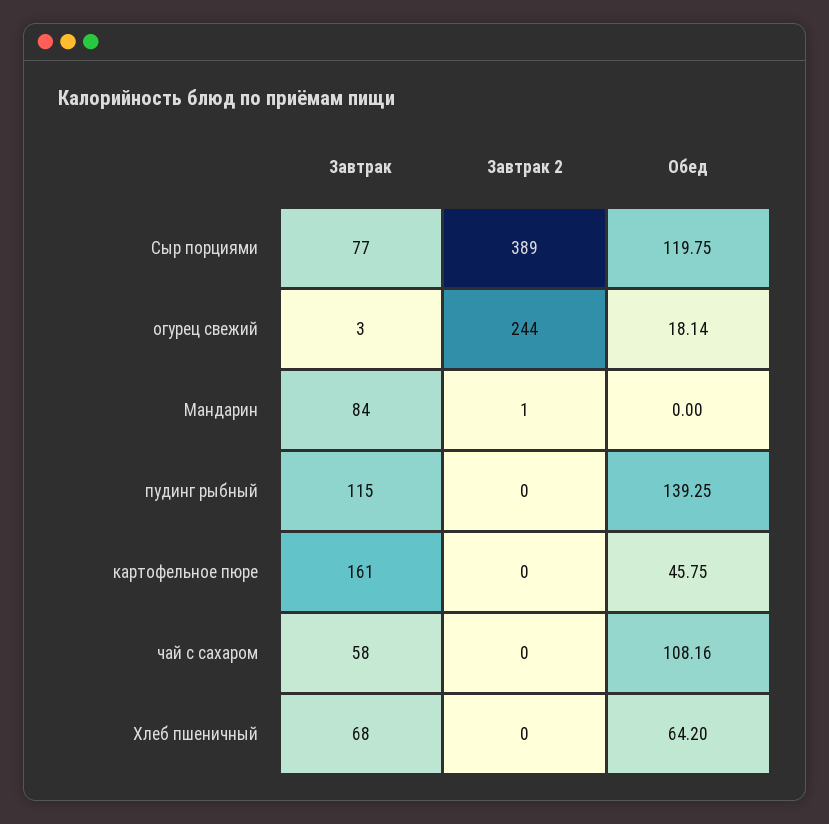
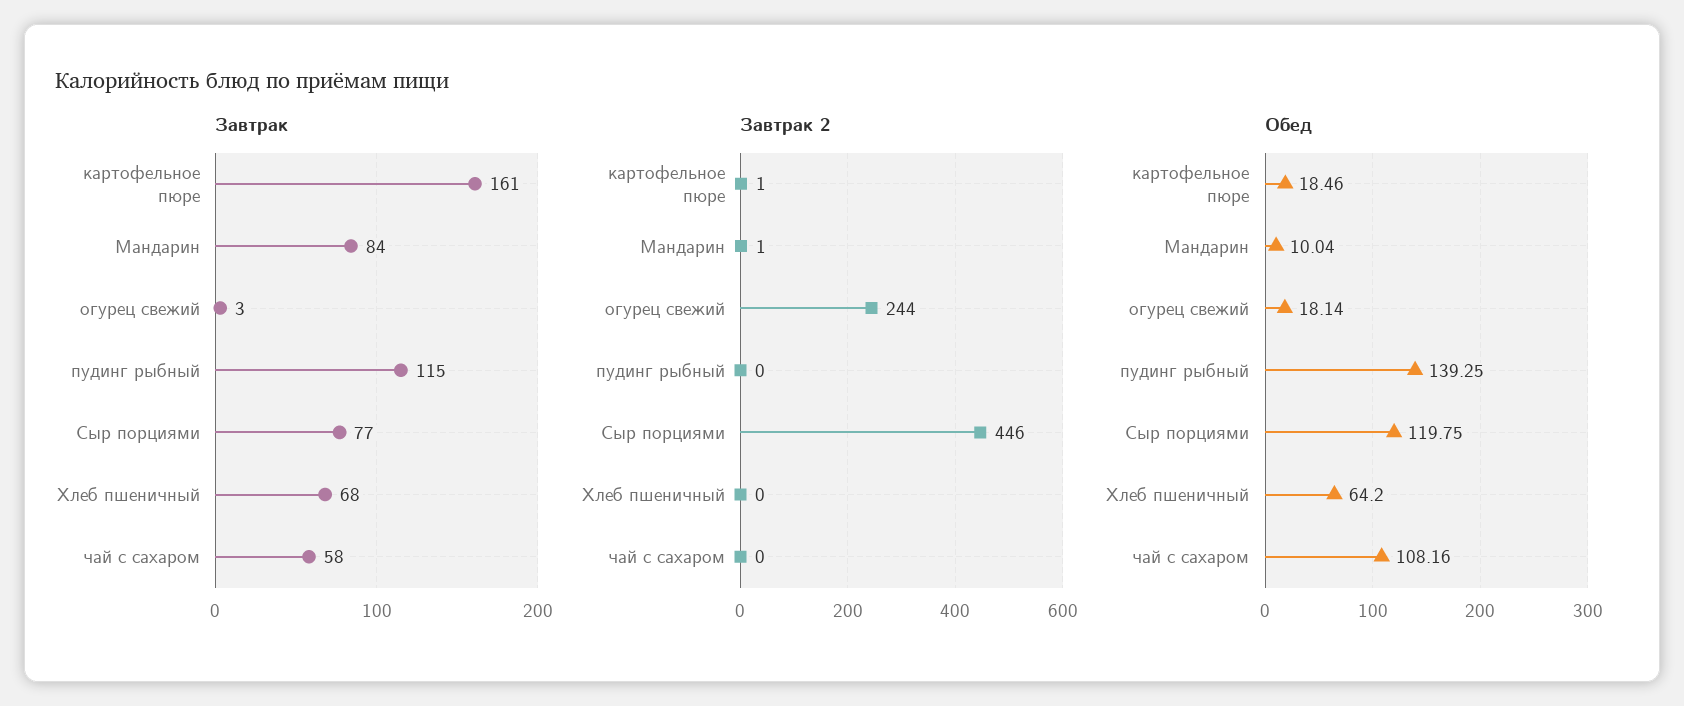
Завтрак 2, Сыр порциями: 389 -> 446
Обед, Мандарин: 0 -> 10.04
Завтрак 2, картофельное пюре: 0 -> 1
Обед, картофельное пюре: 45.75 -> 18.46

